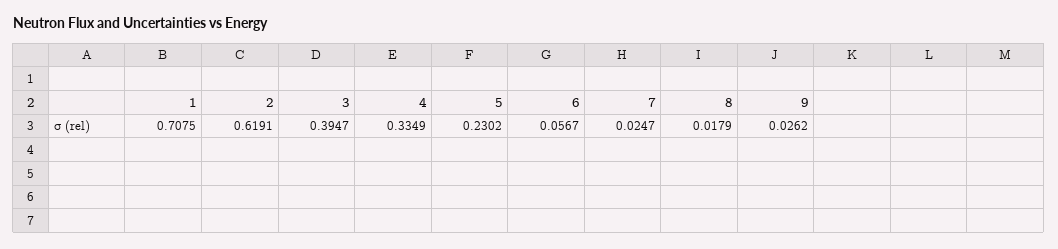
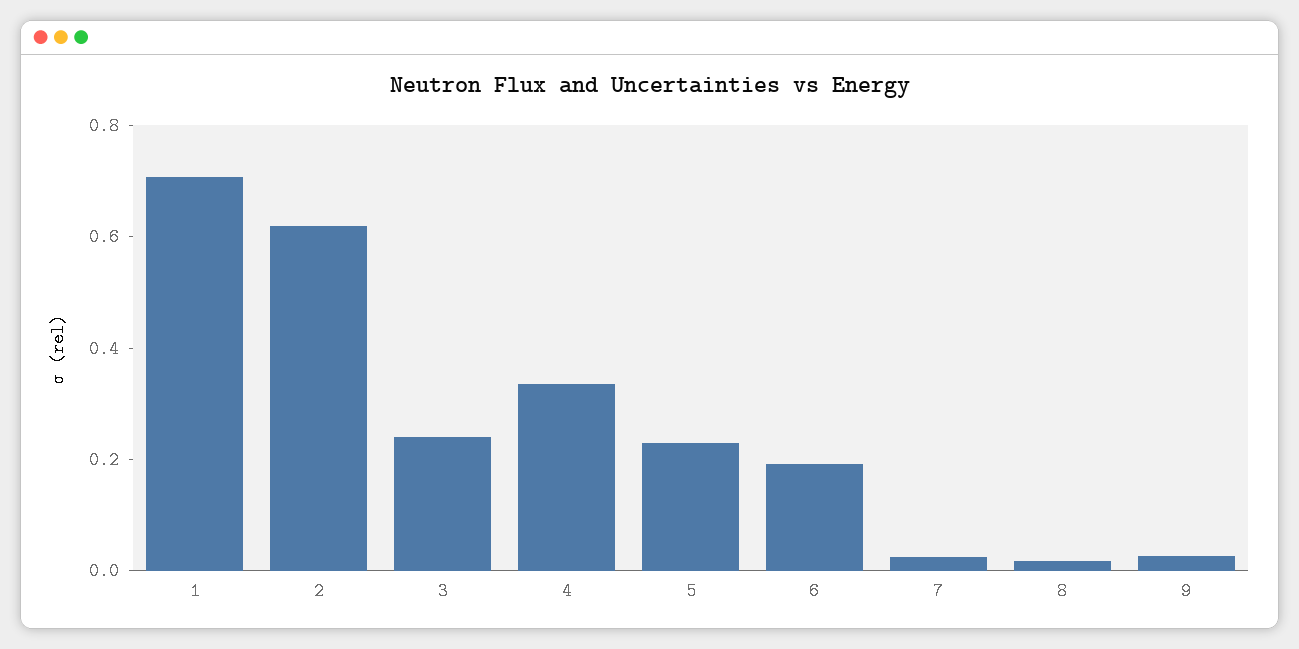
3: 0.3947 -> 0.25
6: 0.0567 -> 0.2

